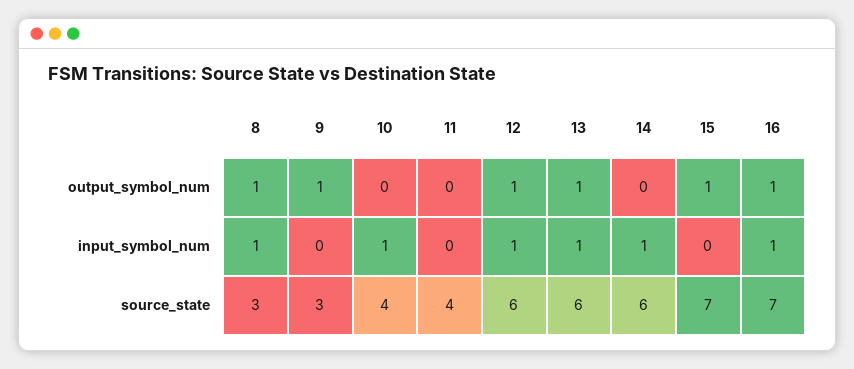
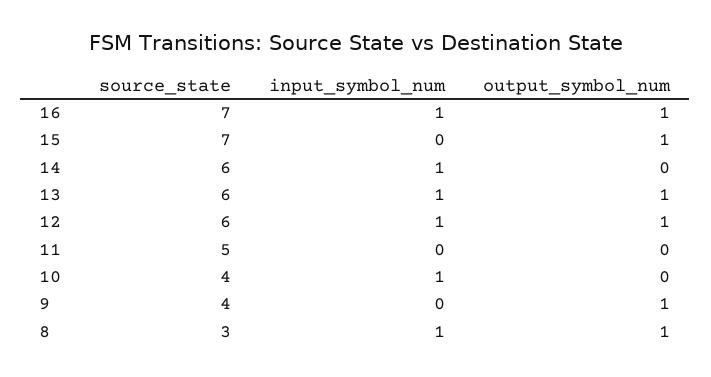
9, source_state: 3 -> 4
11, source_state: 4 -> 5

